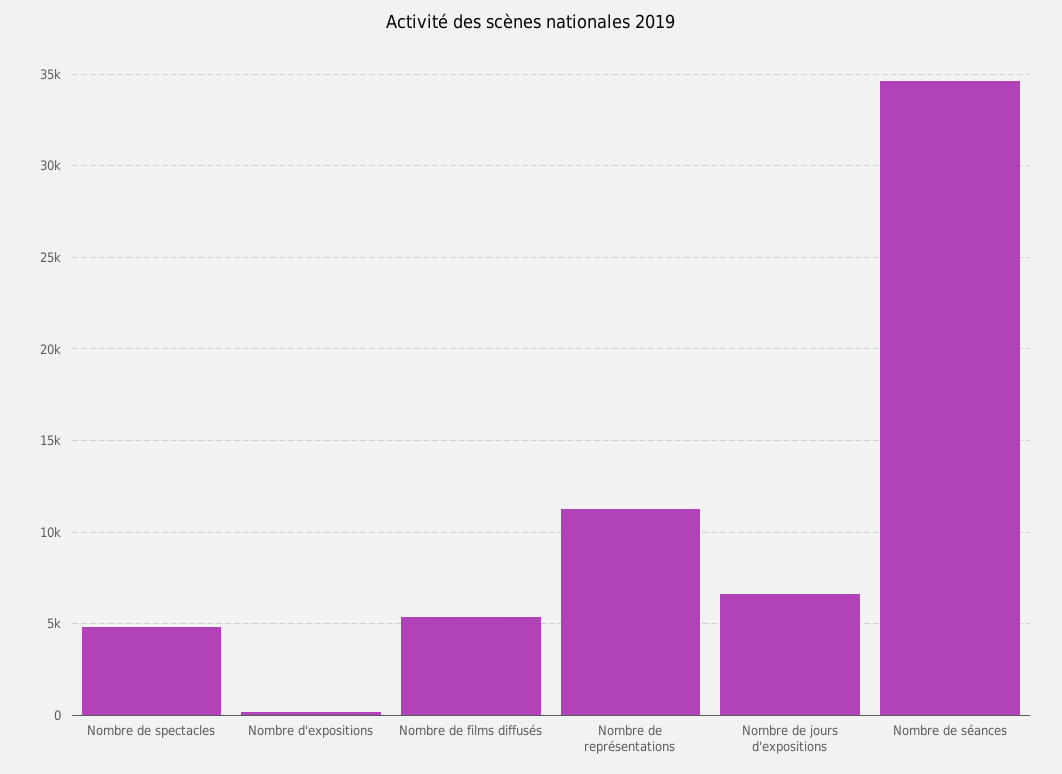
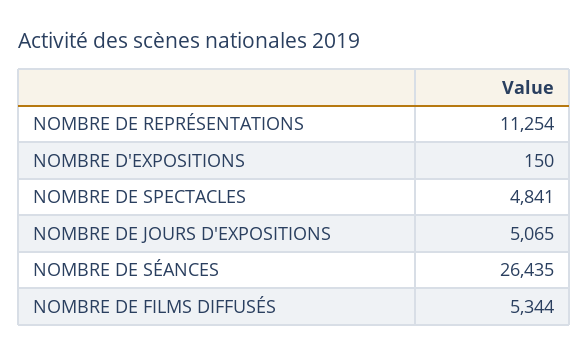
Nombre de jours d'expositions: 6500 -> 5065
Nombre de séances: 34500 -> 26435

